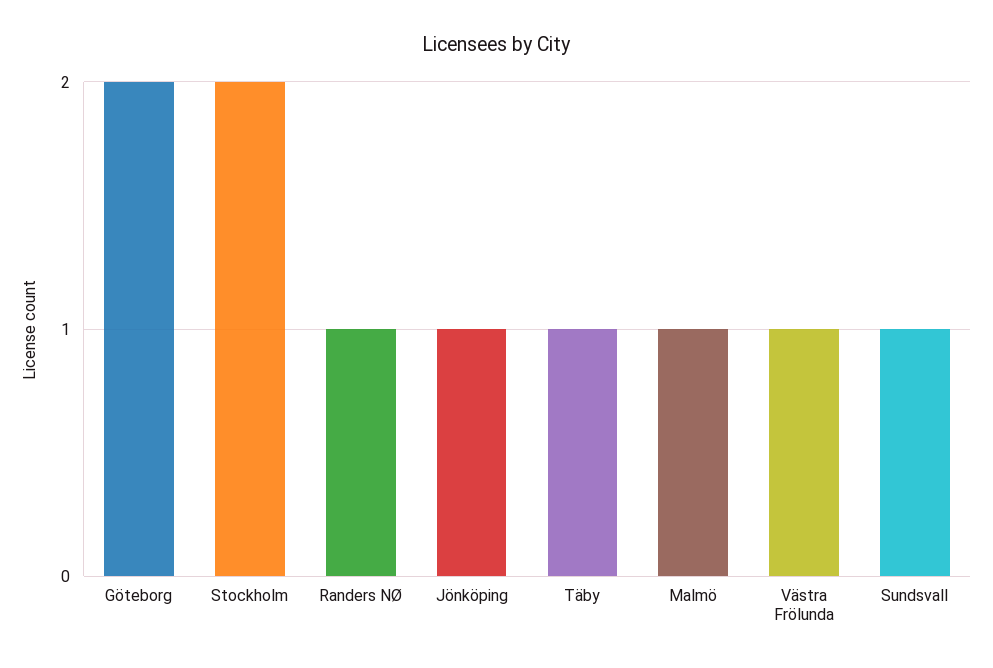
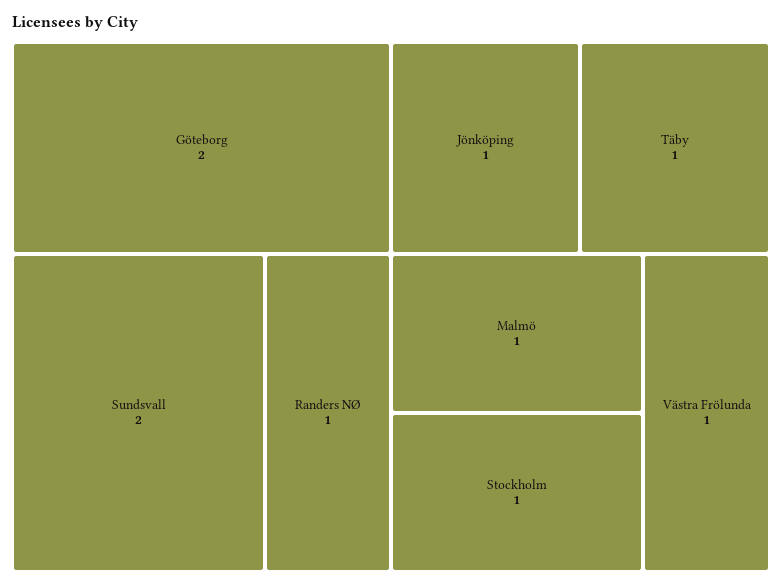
Stockholm: 2 -> 1
Sundsvall: 1 -> 2

